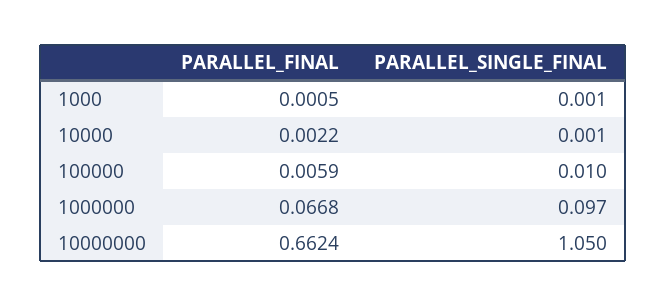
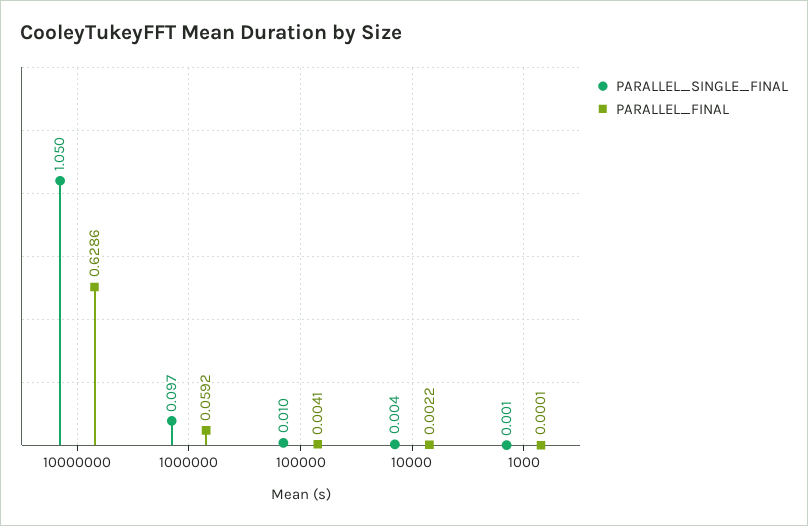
PARALLEL_FINAL, 1000: 0.0005 -> 0.0001
PARALLEL_SINGLE_FINAL, 10000: 0.001 -> 0.004
PARALLEL_FINAL, 100000: 0.0059 -> 0.0041
PARALLEL_FINAL, 1000000: 0.0668 -> 0.0592
PARALLEL_FINAL, 10000000: 0.6624 -> 0.6286

